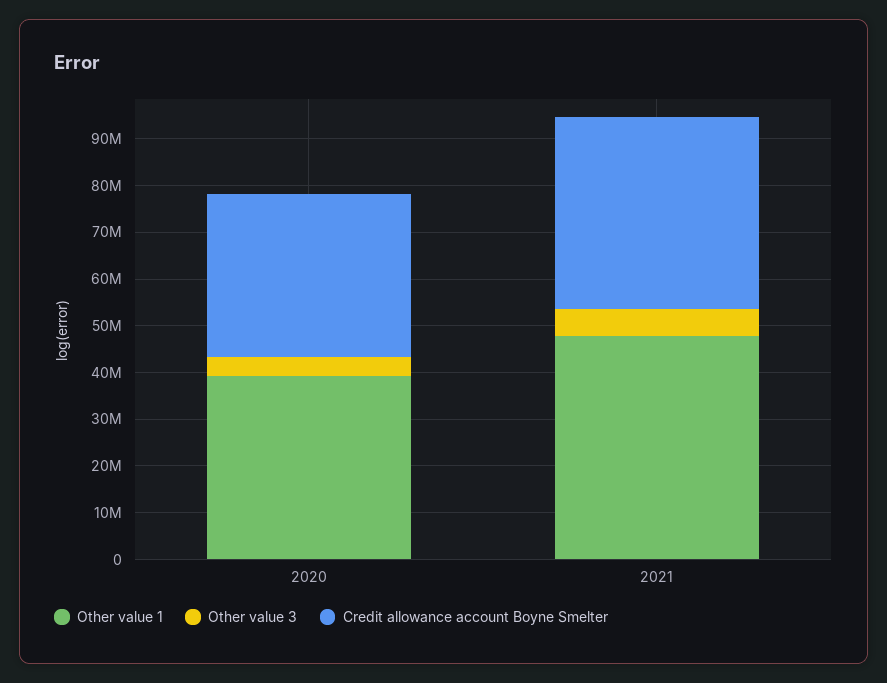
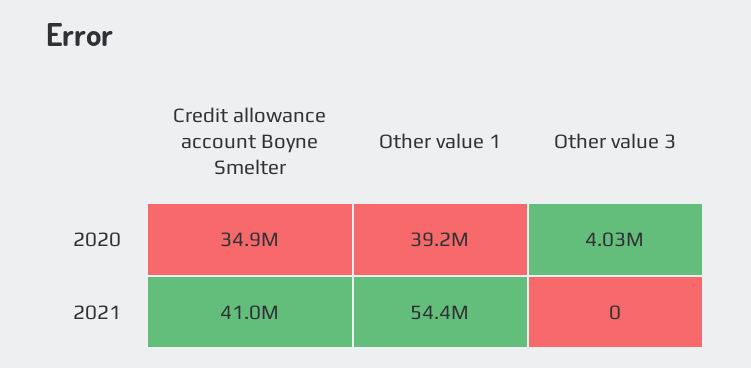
Other value 1, 2021: 48000000 -> 54400000
Other value 3, 2021: 6000000 -> 0

